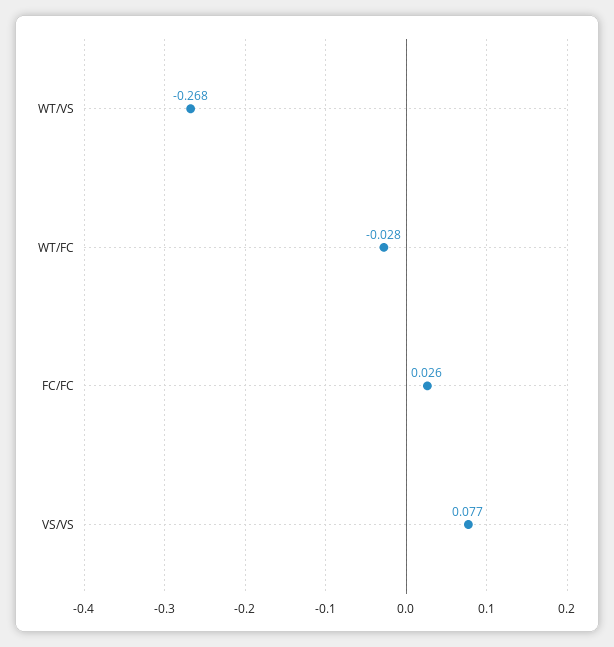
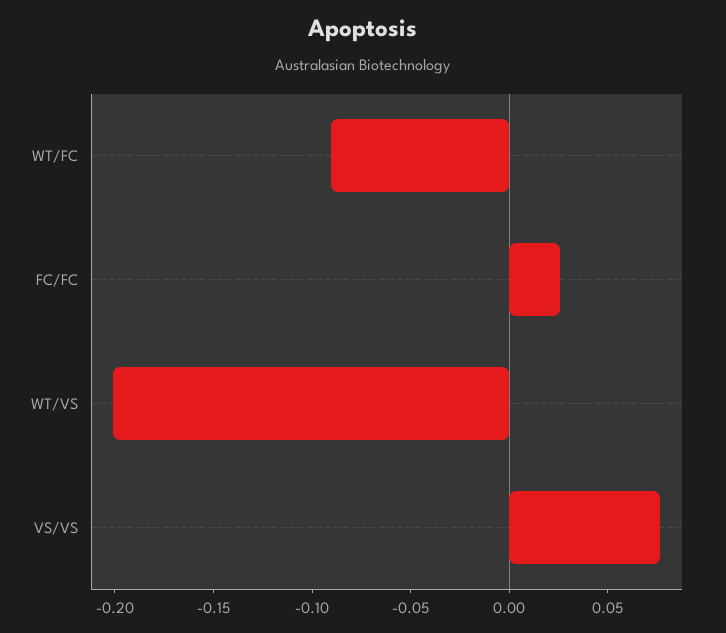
WT/VS: -0.268 -> -0.2
WT/FC: -0.028 -> -0.09

